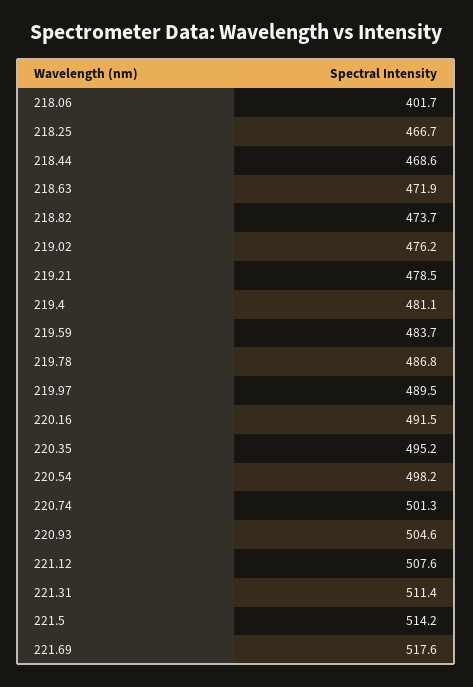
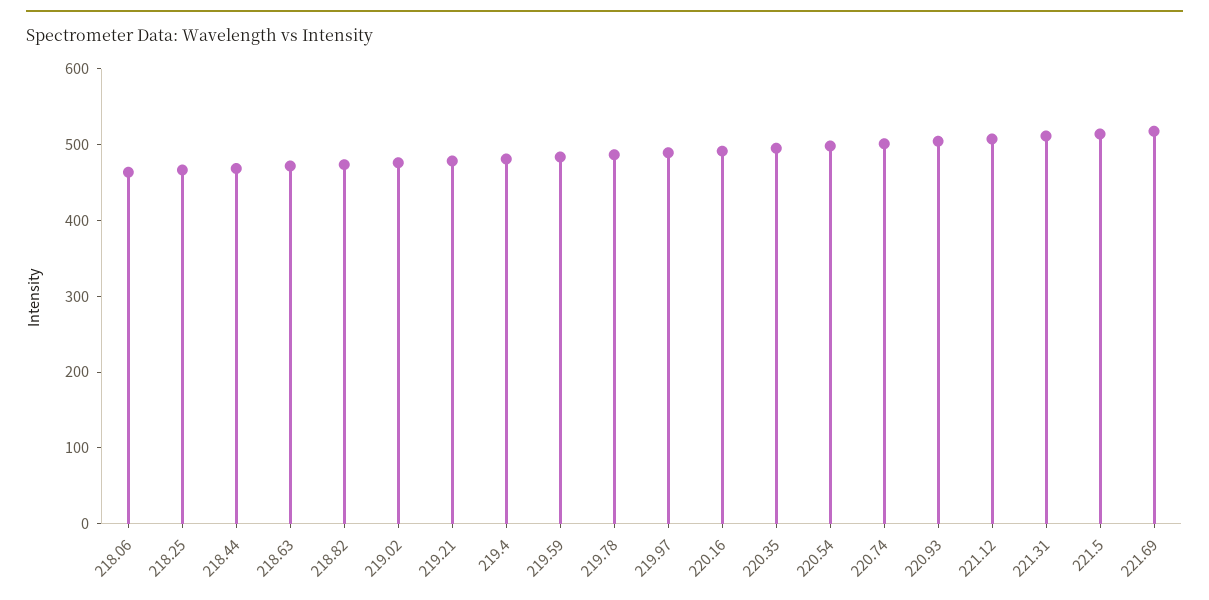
218.06: 401.7 -> 460

